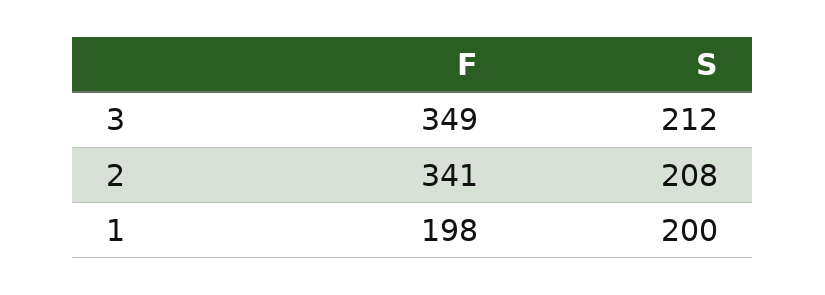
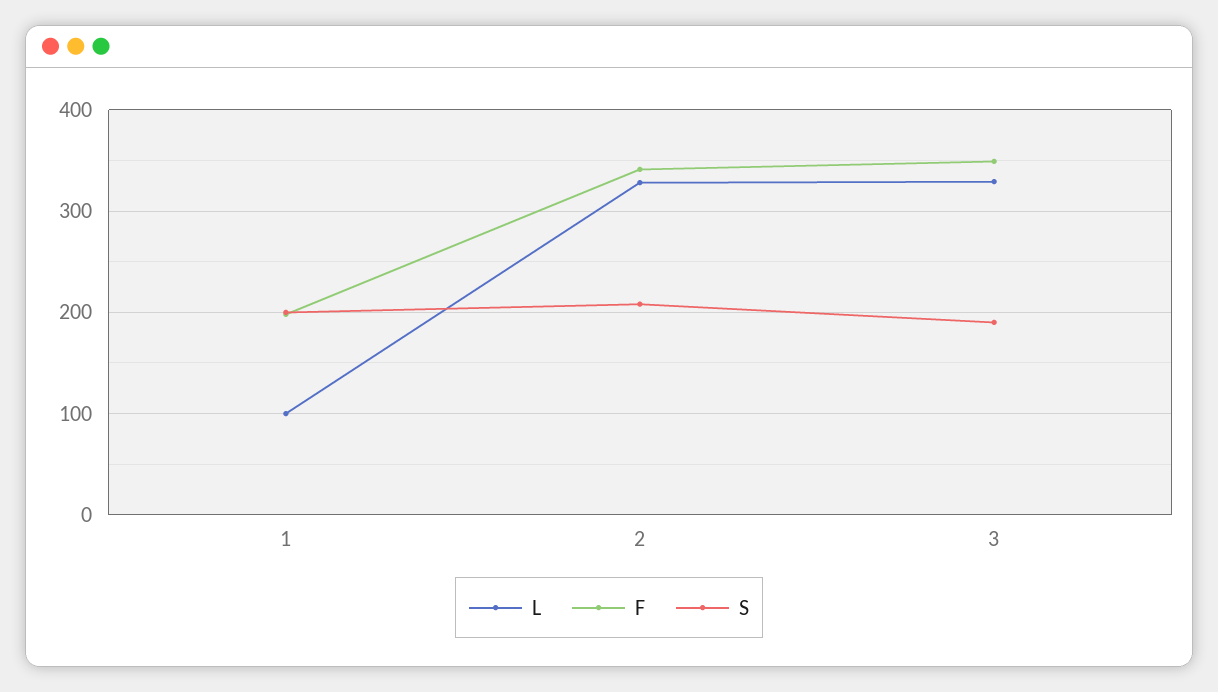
S, 3: 212 -> 190
L, 1: none -> 100
L, 2: none -> 330
L, 3: none -> 330

